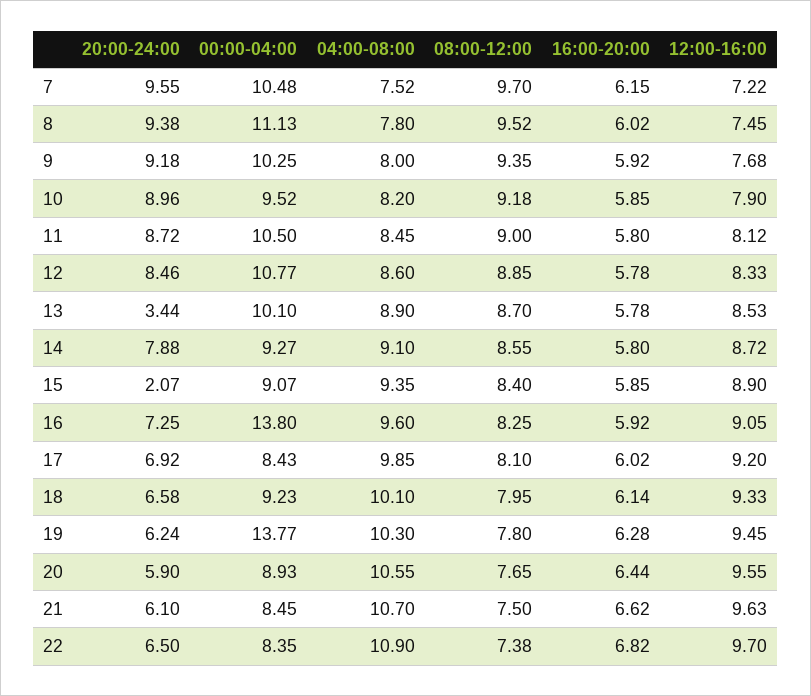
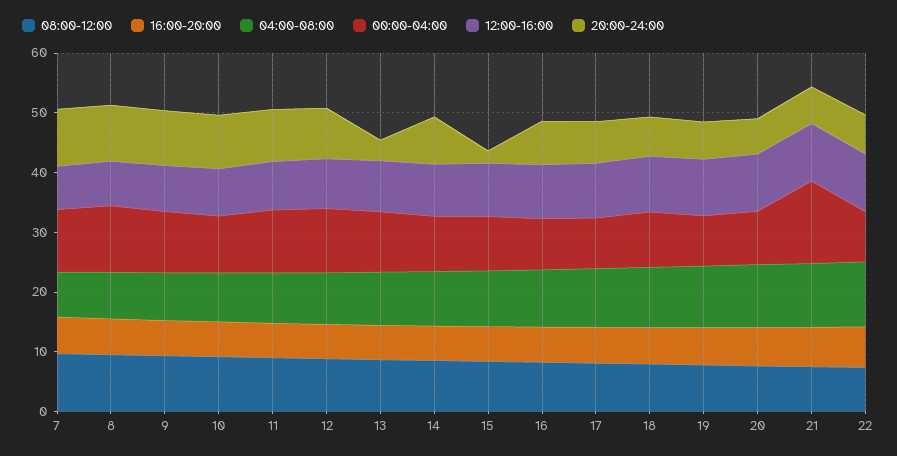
00:00-04:00, 16: 13.8 -> 8
00:00-04:00, 19: 13.77 -> 8
00:00-04:00, 21: 8.45 -> 14

